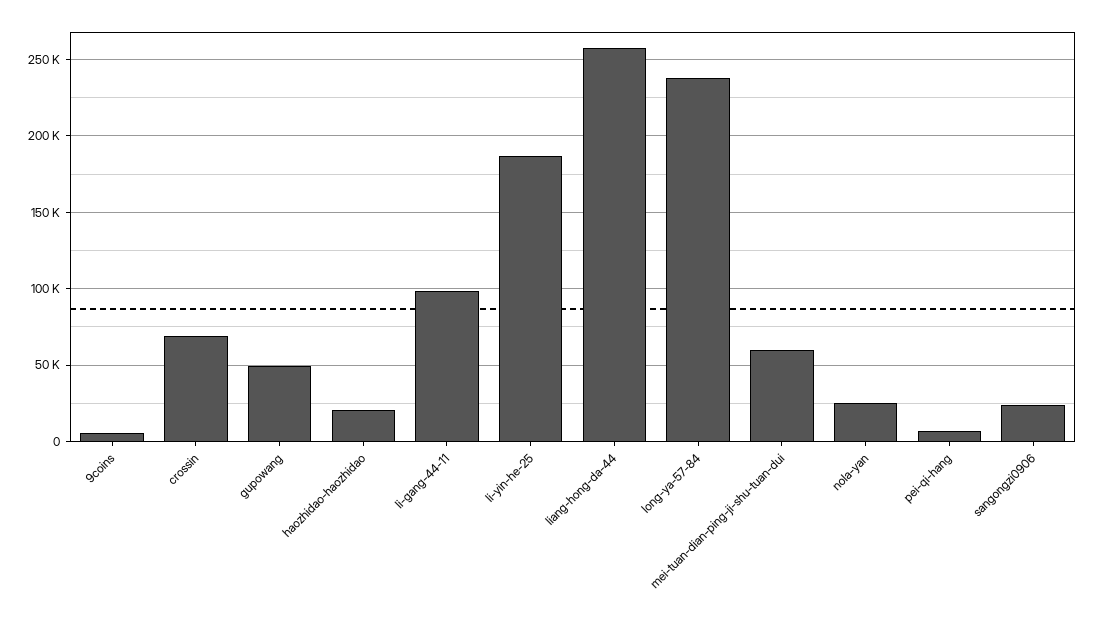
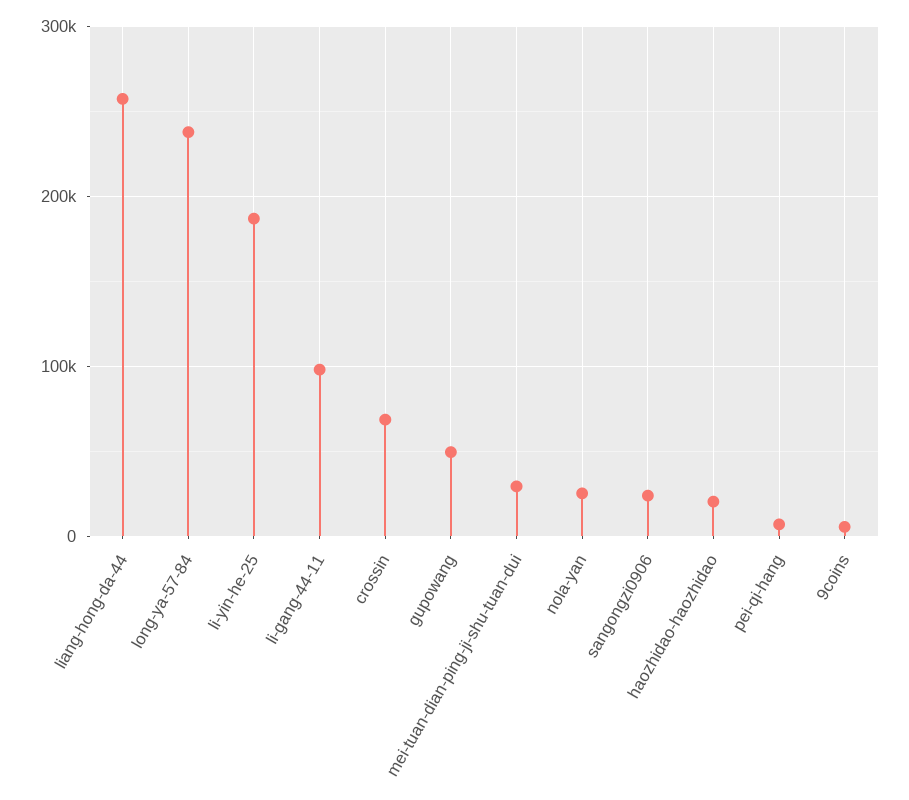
mei-tuan-dian-ping-ji-shu-tuan-dui: 60000 -> 30000

